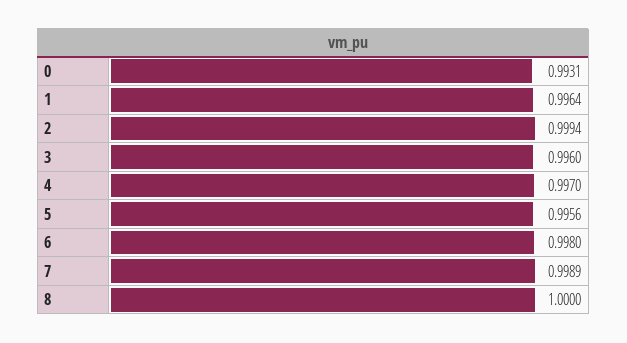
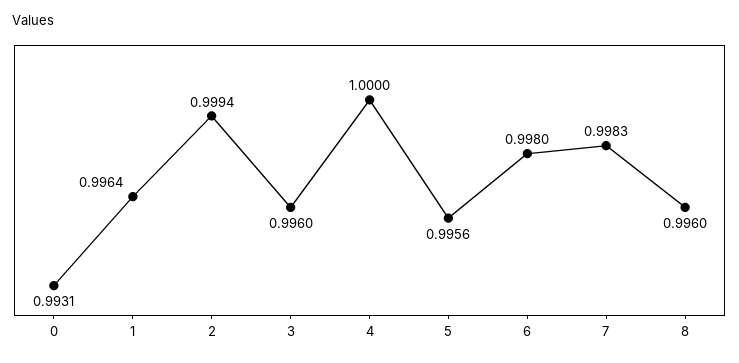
4: 0.997 -> 1
7: 0.9989 -> 0.9983
8: 1 -> 0.996

